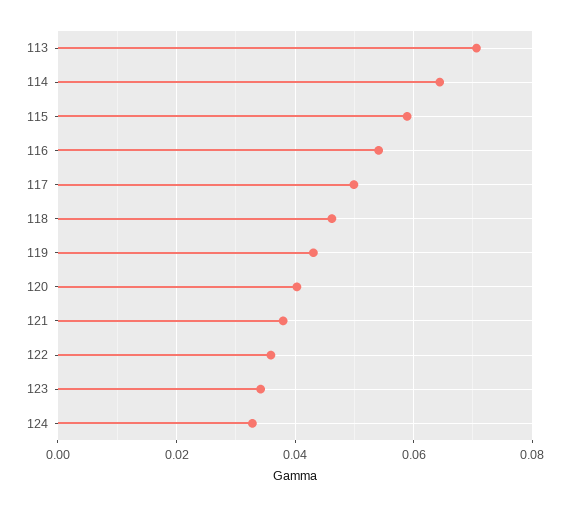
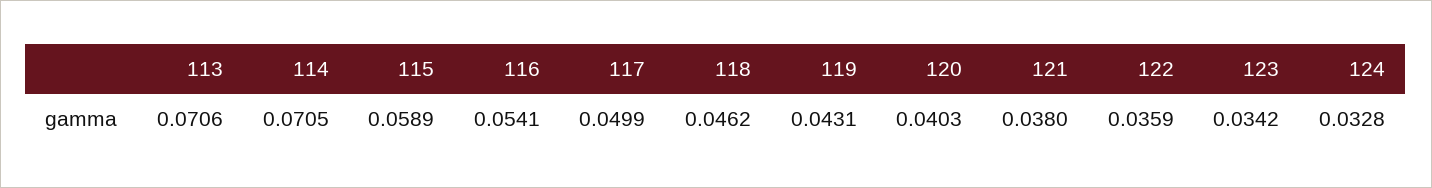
114: 0.064 -> 0.0705

